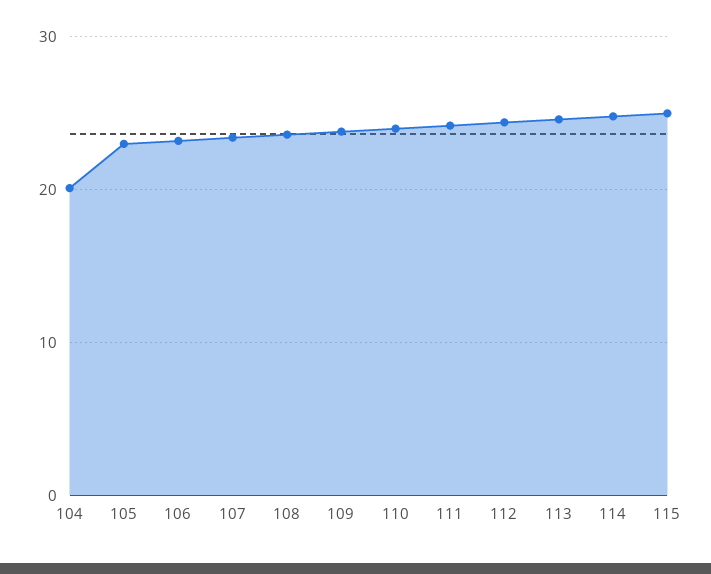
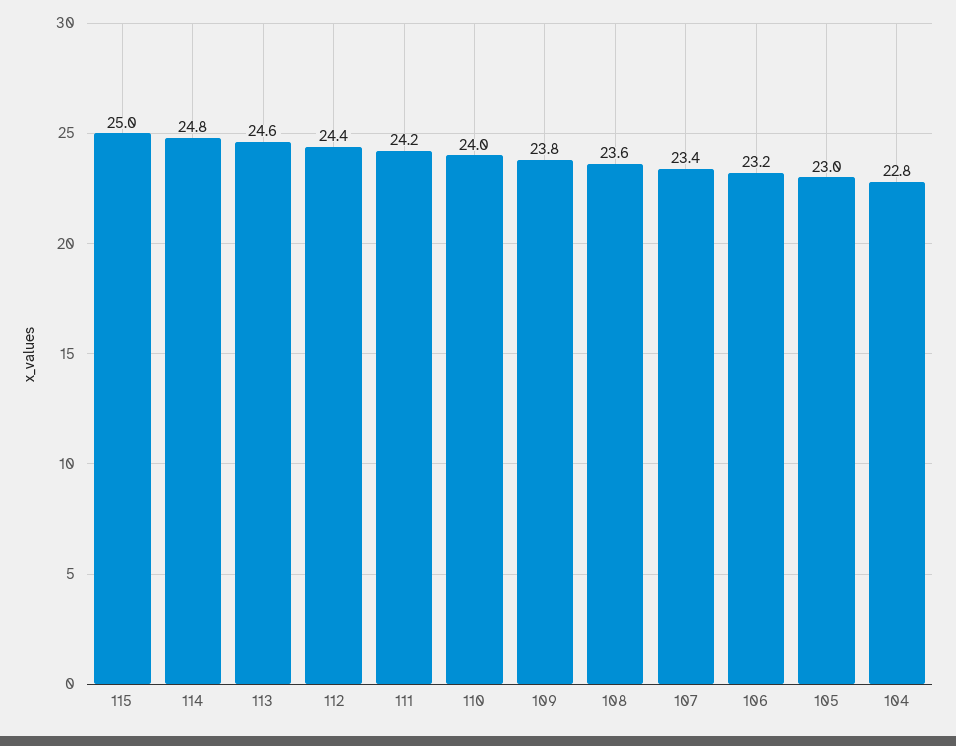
104: 20 -> 22.8

